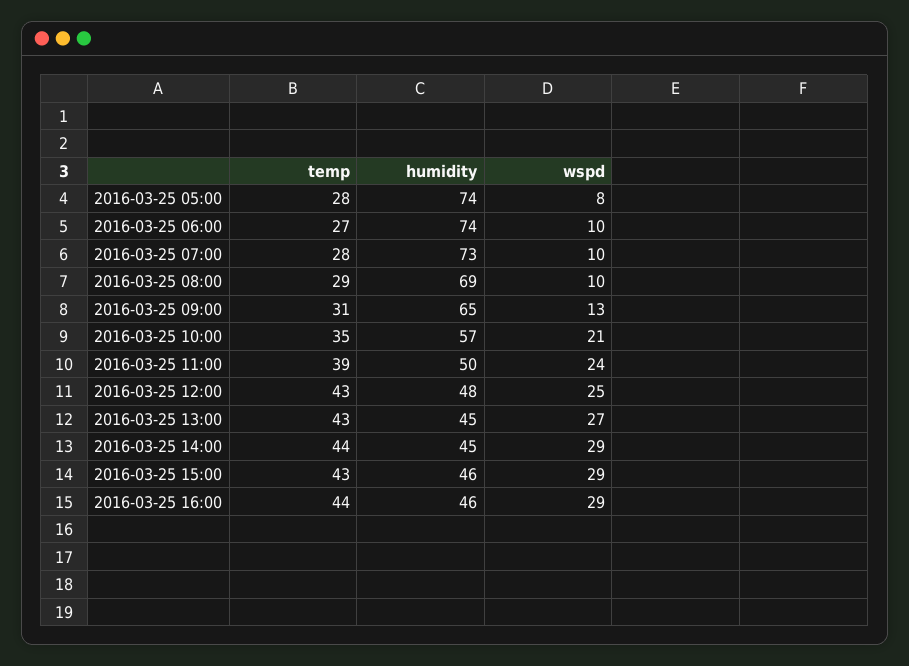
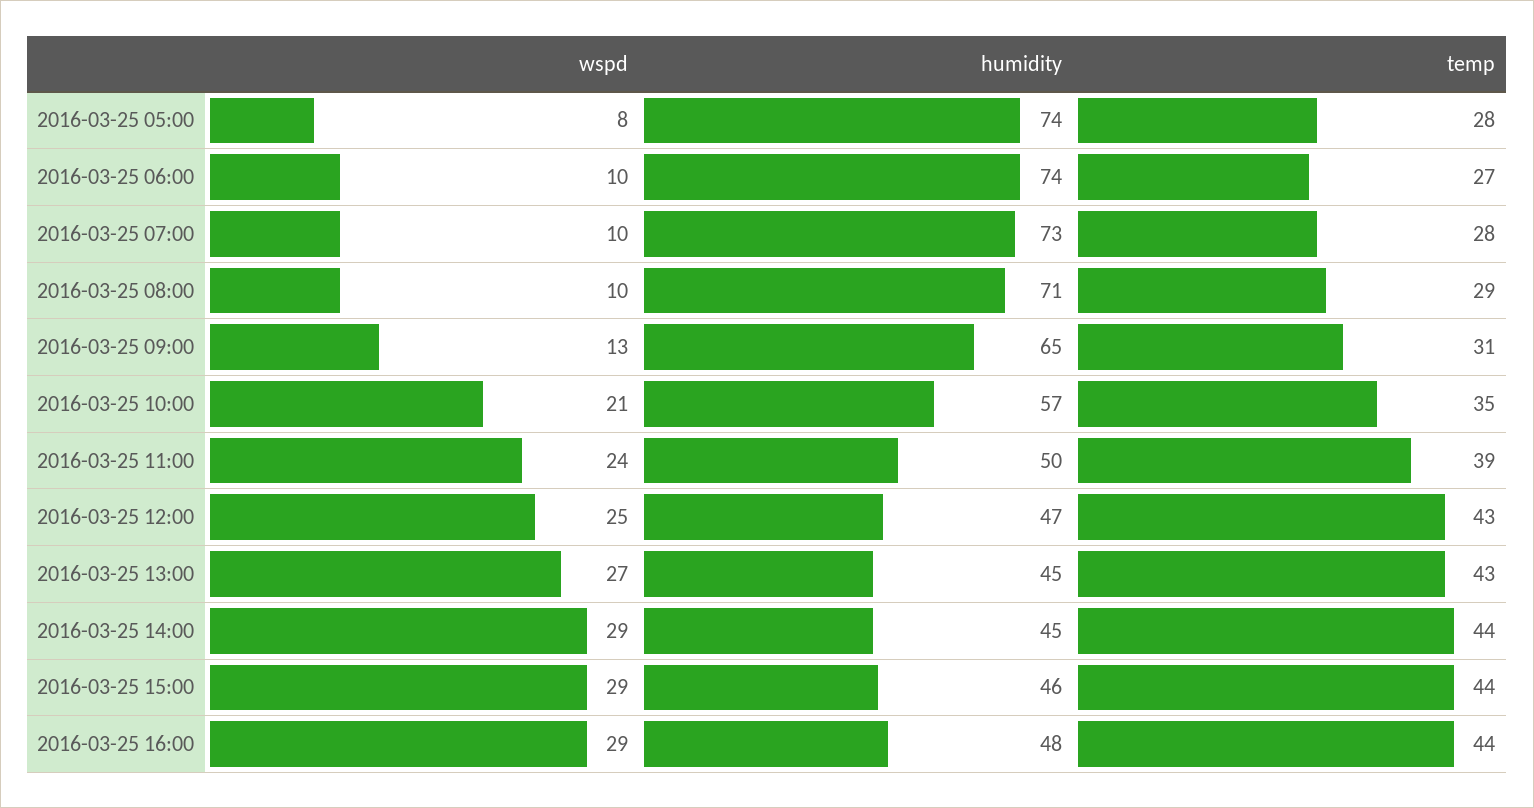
humidity, 2016-03-25 08:00: 69 -> 71
humidity, 2016-03-25 12:00: 48 -> 47
temp, 2016-03-25 15:00: 43 -> 44
humidity, 2016-03-25 16:00: 46 -> 48

